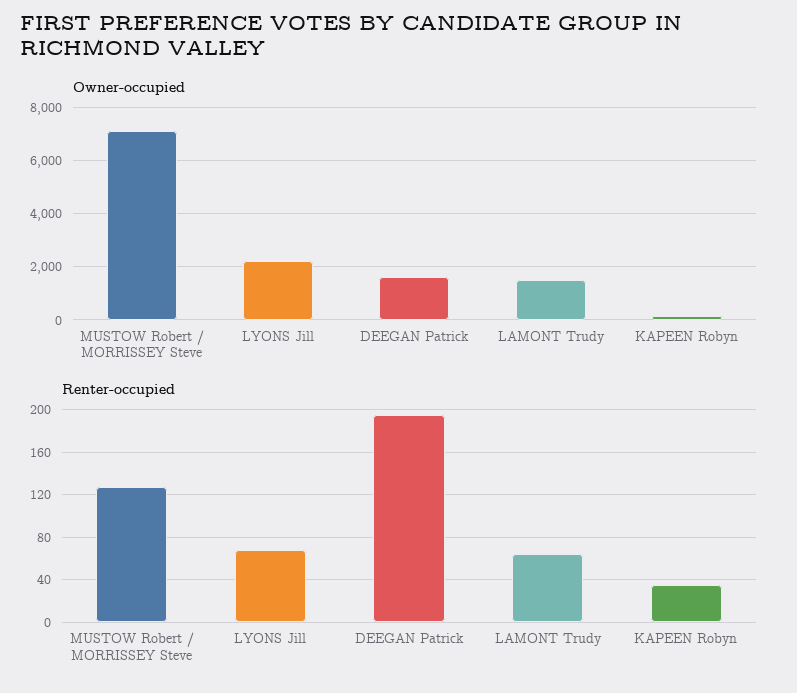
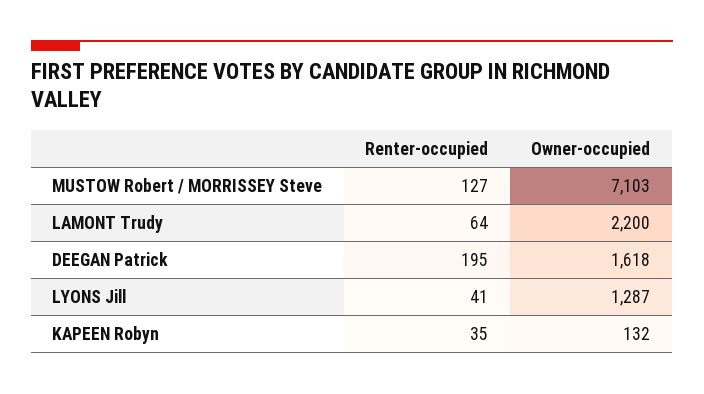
Owner-occupied, LYONS Jill: 2250 -> 1287
Owner-occupied, LAMONT Trudy: 1500 -> 2200
Renter-occupied, LYONS Jill: 70 -> 41

